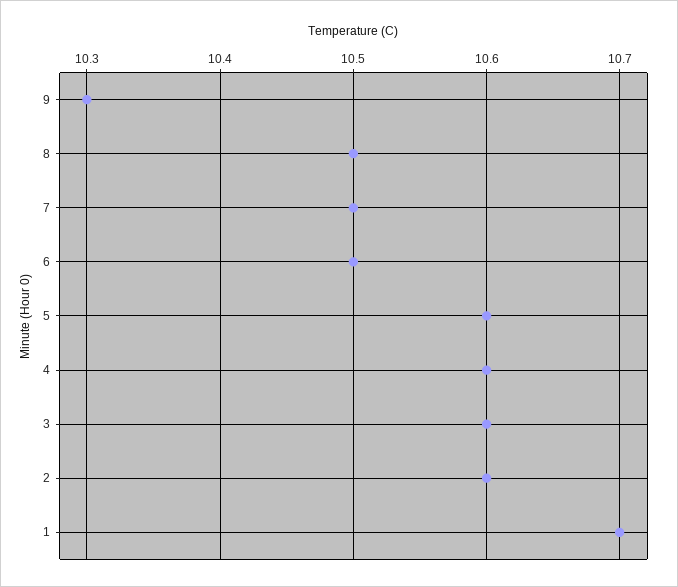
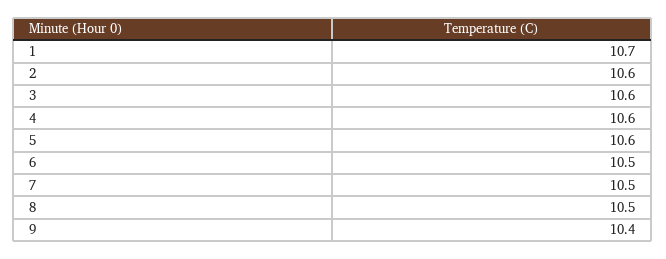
9: 10.3 -> 10.4

